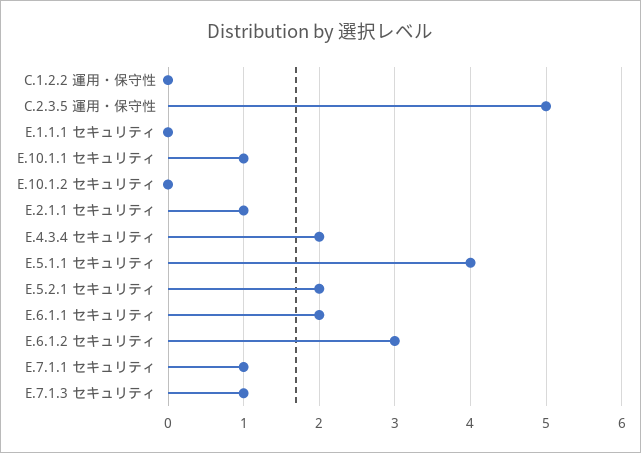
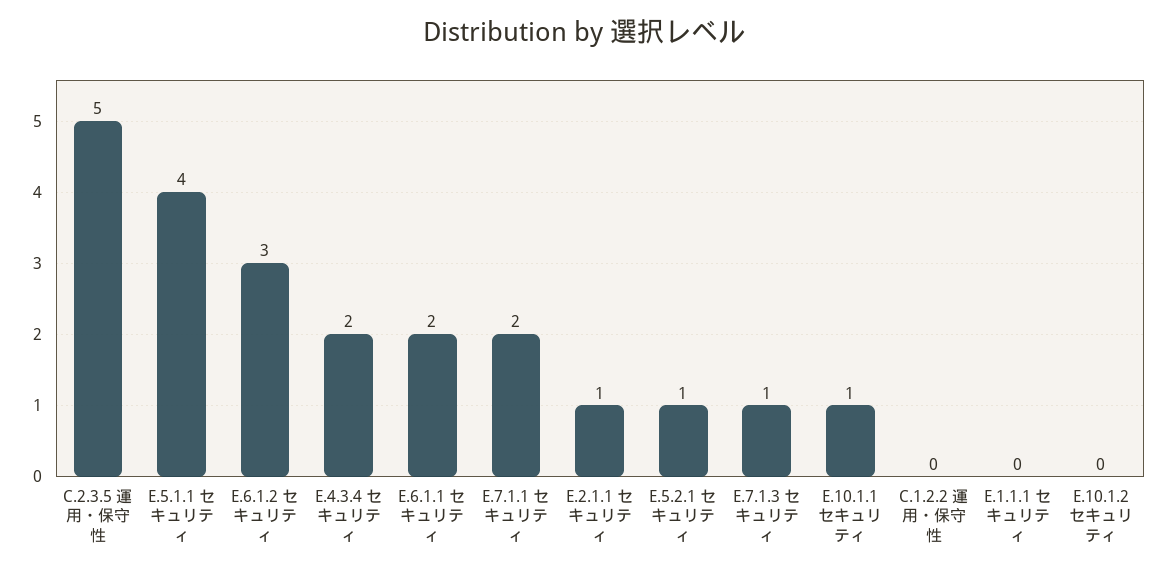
E.5.2.1 セキュリティ: 2 -> 1
E.7.1.1 セキュリティ: 1 -> 2

